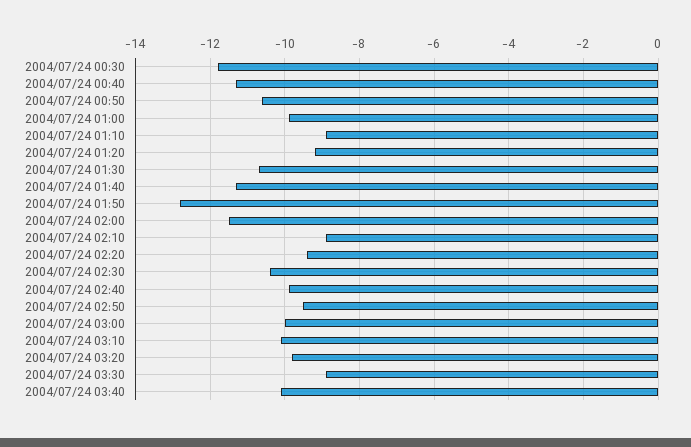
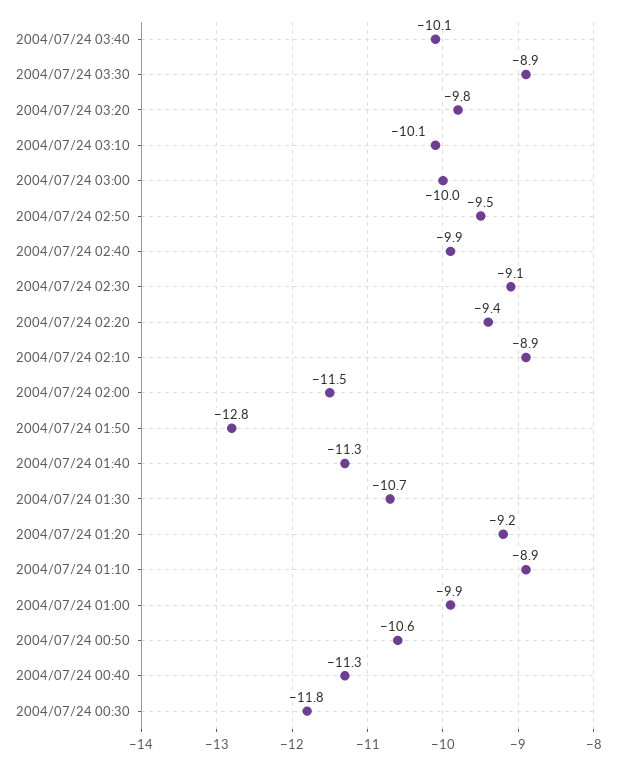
2004/07/24 02:30: -10.5 -> -9.1

